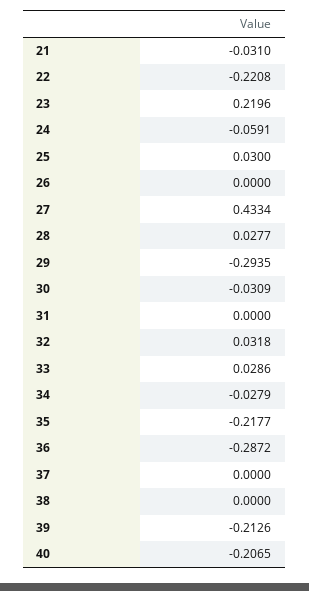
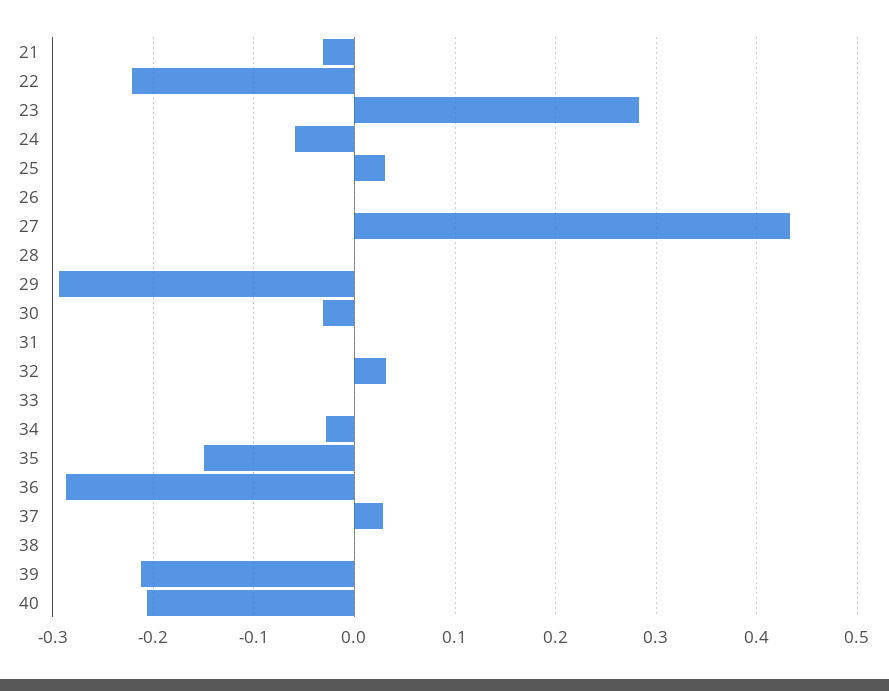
23: 0.2196 -> 0.28
28: 0.0277 -> 0
33: 0.0286 -> 0
35: -0.2177 -> -0.15
37: 0 -> 0.03

